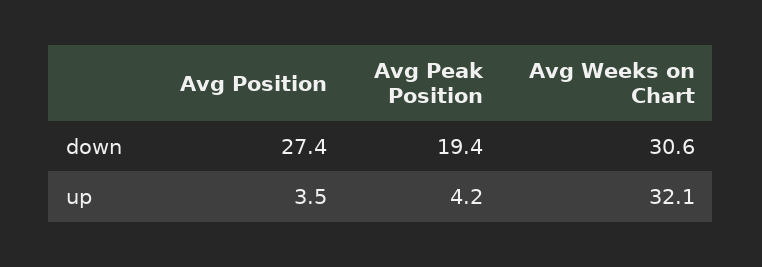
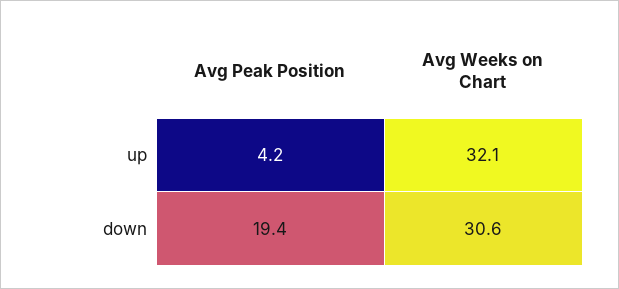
Avg Position, down: 27.4 -> none
Avg Position, up: 3.5 -> none

